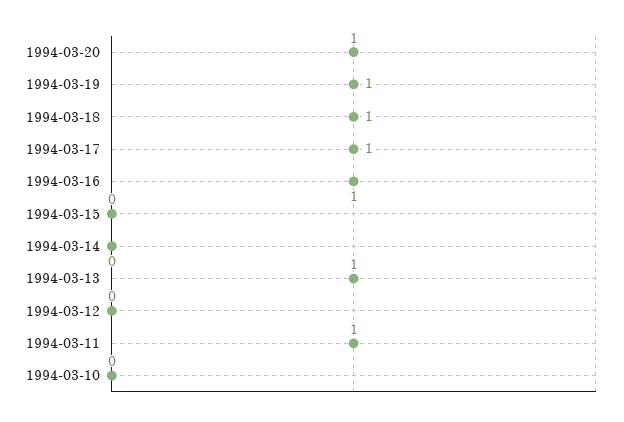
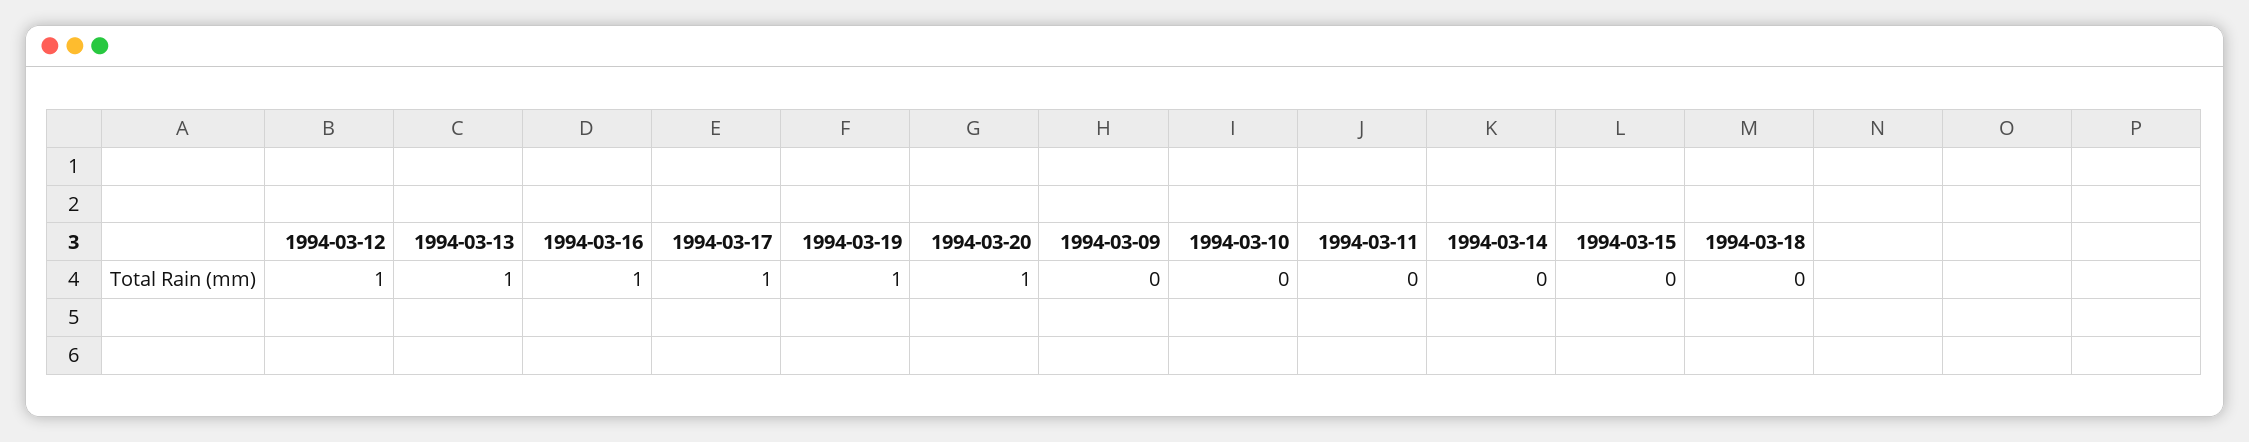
1994-03-18: 1 -> 0
1994-03-12: 0 -> 1
1994-03-11: 1 -> 0
1994-03-09: none -> 0

